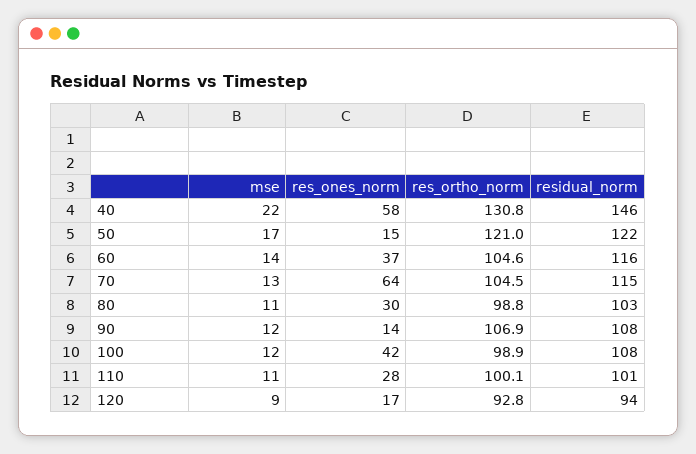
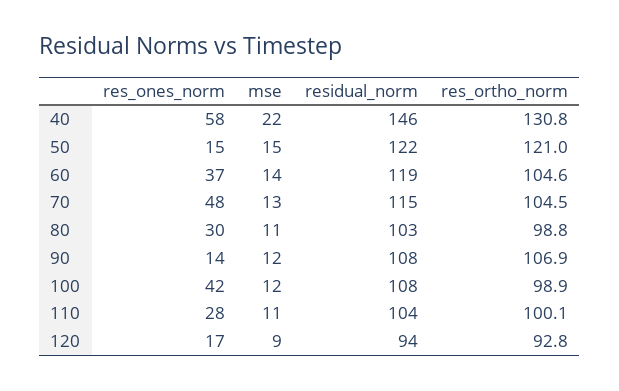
mse, 50: 17 -> 15
residual_norm, 60: 116 -> 119
res_ones_norm, 70: 64 -> 48
residual_norm, 110: 101 -> 104

